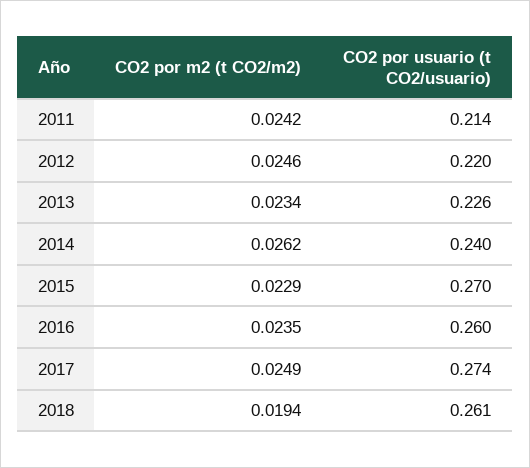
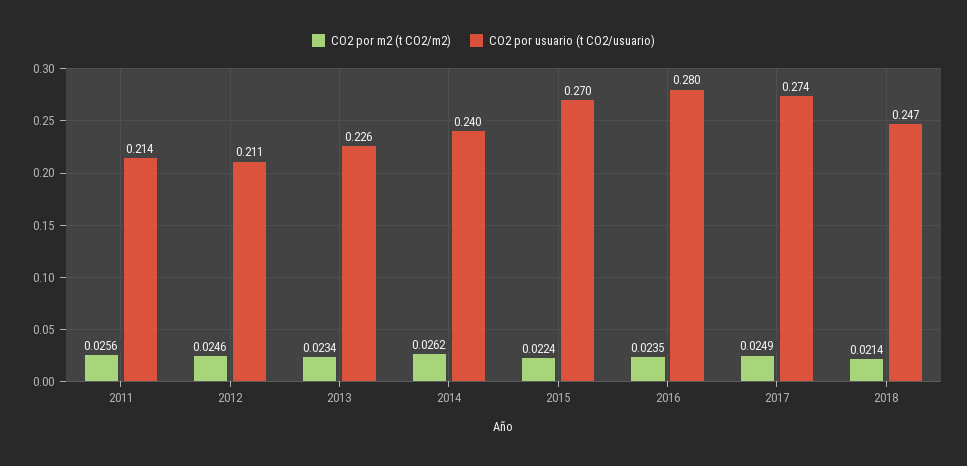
CO2 por m2 (t CO2/m2), 2011: 0.0242 -> 0.0256
CO2 por usuario (t CO2/usuario), 2012: 0.22 -> 0.211
CO2 por m2 (t CO2/m2), 2015: 0.0229 -> 0.0224
CO2 por usuario (t CO2/usuario), 2016: 0.26 -> 0.28
CO2 por m2 (t CO2/m2), 2018: 0.0194 -> 0.0214
CO2 por usuario (t CO2/usuario), 2018: 0.261 -> 0.247

